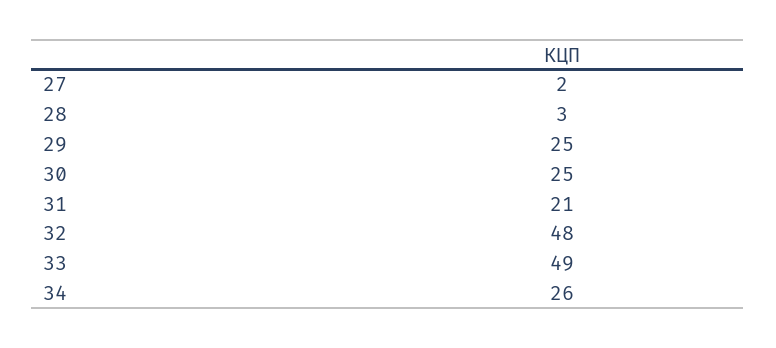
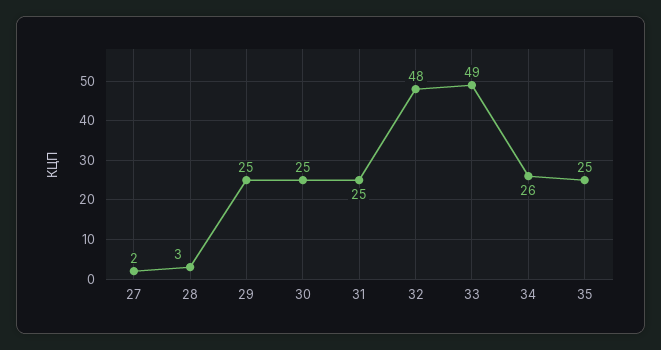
31: 21 -> 25
35: none -> 25

